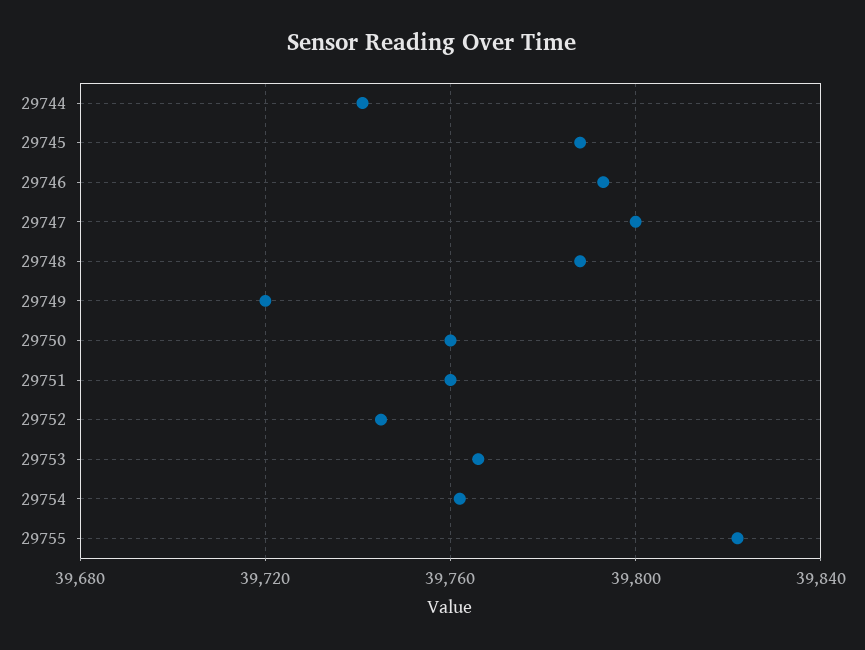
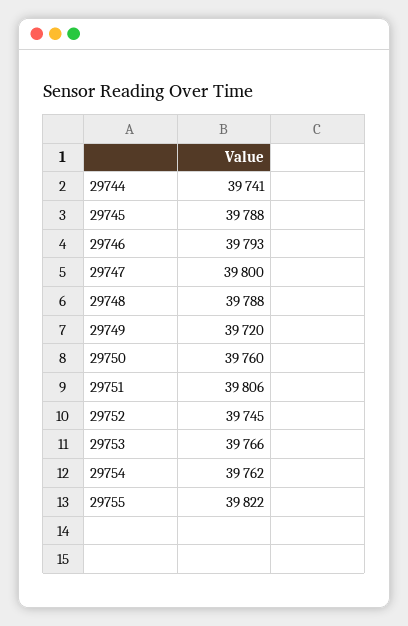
29751: 39760 -> 39806

